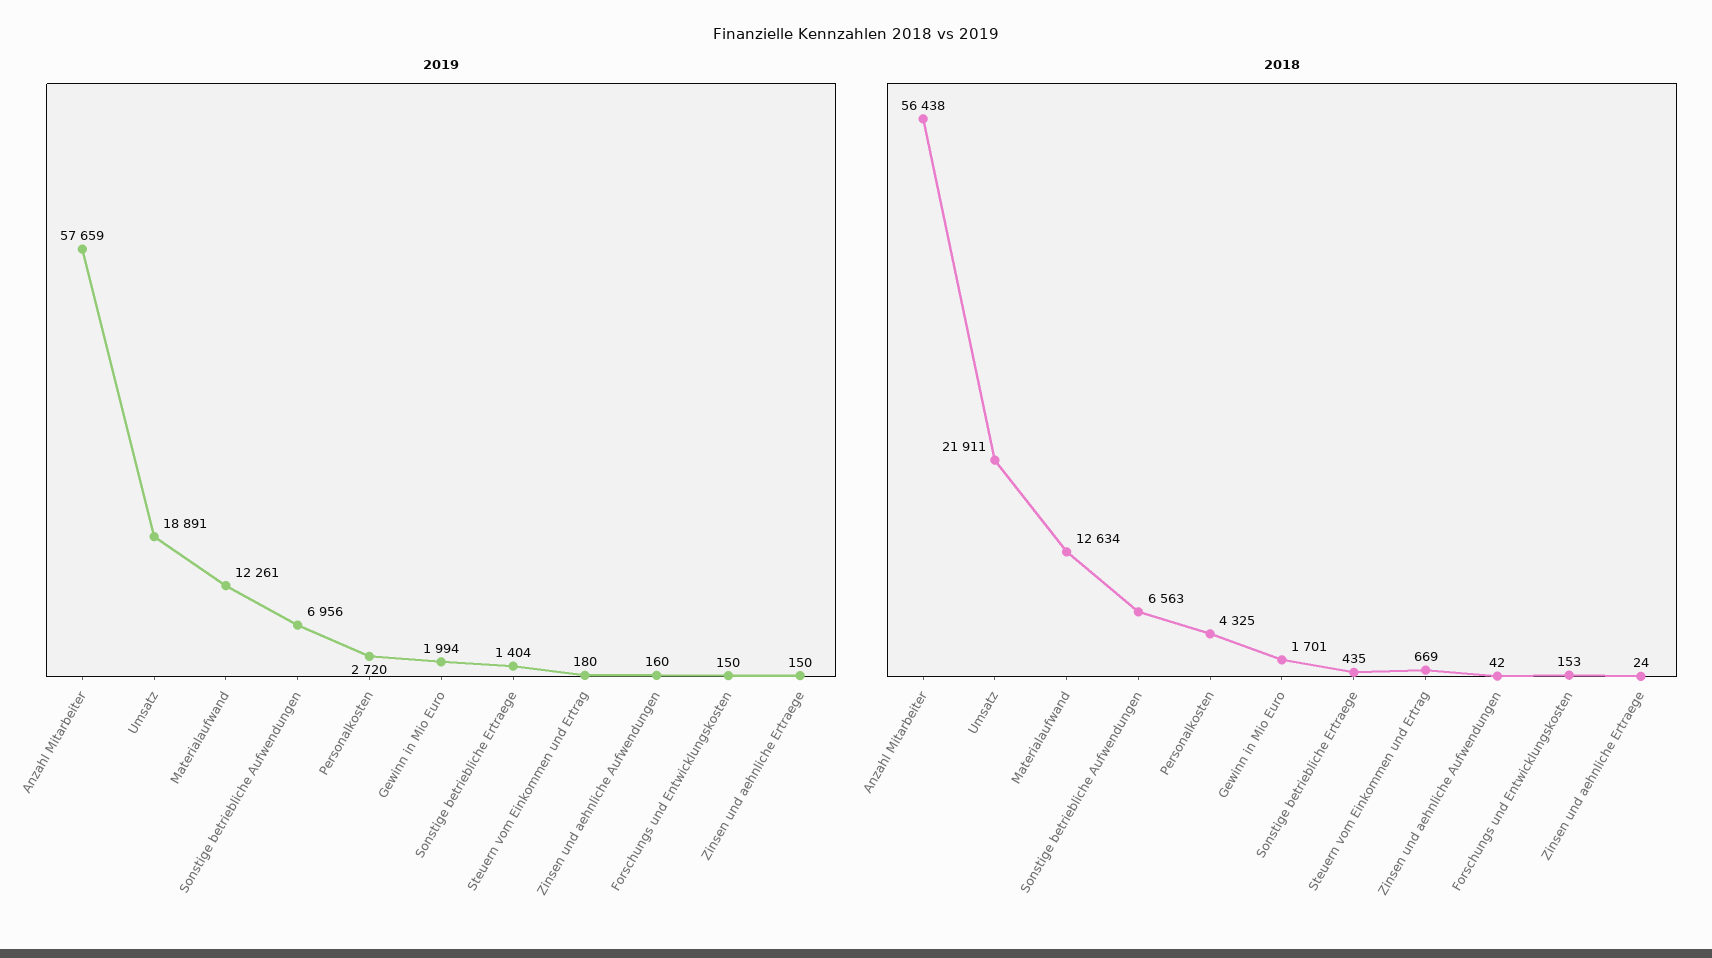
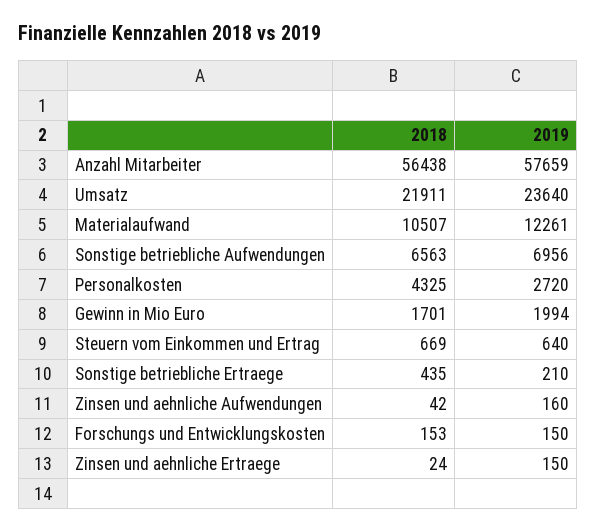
2019, Umsatz: 18891 -> 23640
2019, Sonstige betriebliche Ertraege: 1404 -> 210
2019, Steuern vom Einkommen und Ertrag: 180 -> 640
2018, Materialaufwand: 12634 -> 10507

